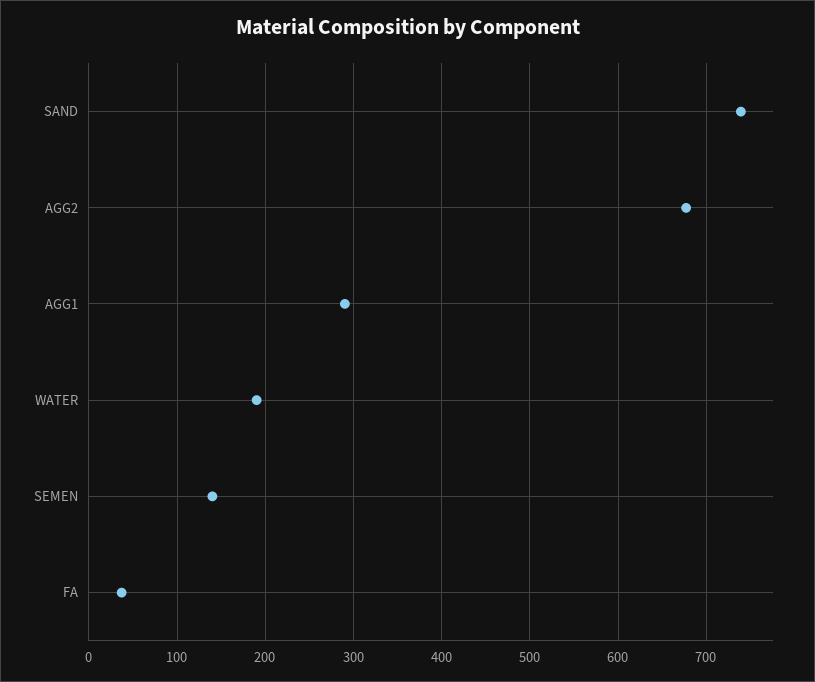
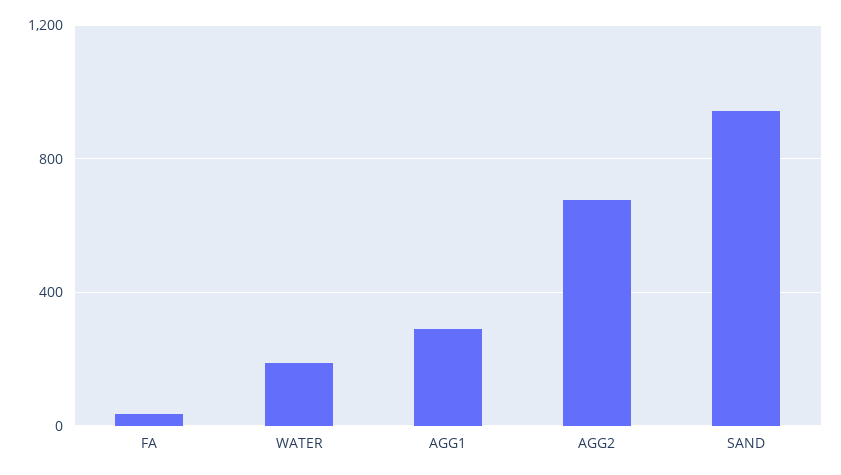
SAND: 740 -> 950
SEMEN: 140 -> none

